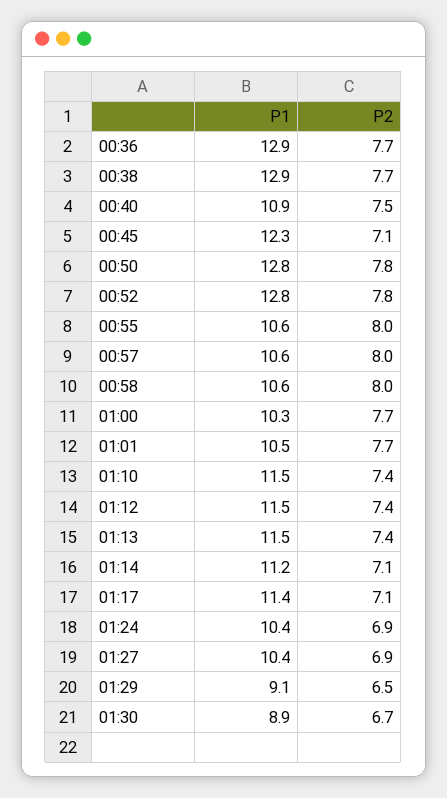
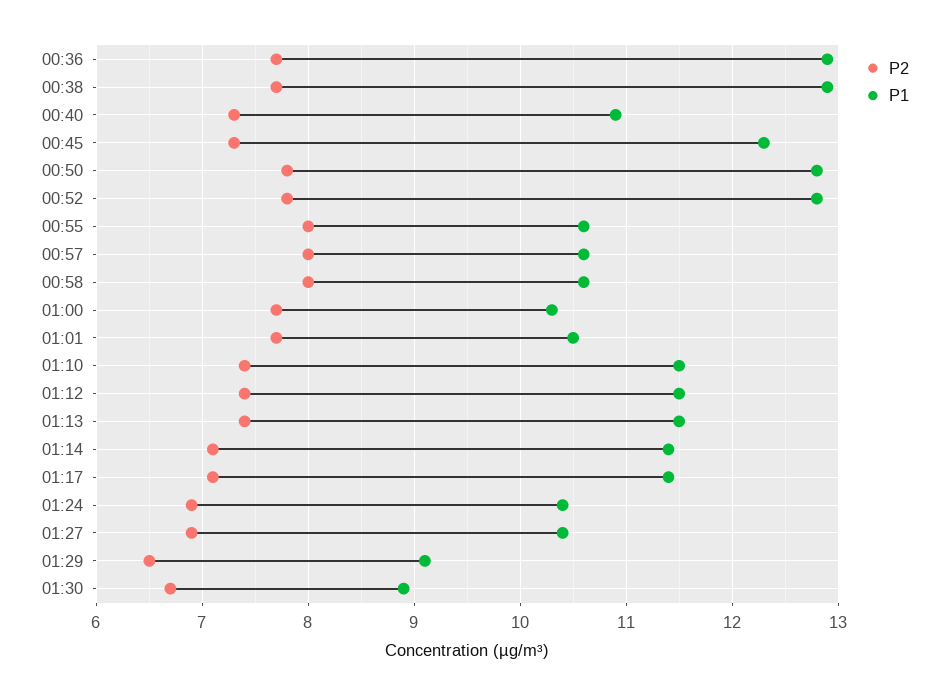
P2, 00:40: 7.5 -> 7.3
P2, 00:45: 7.1 -> 7.3
P1, 01:14: 11.2 -> 11.4

